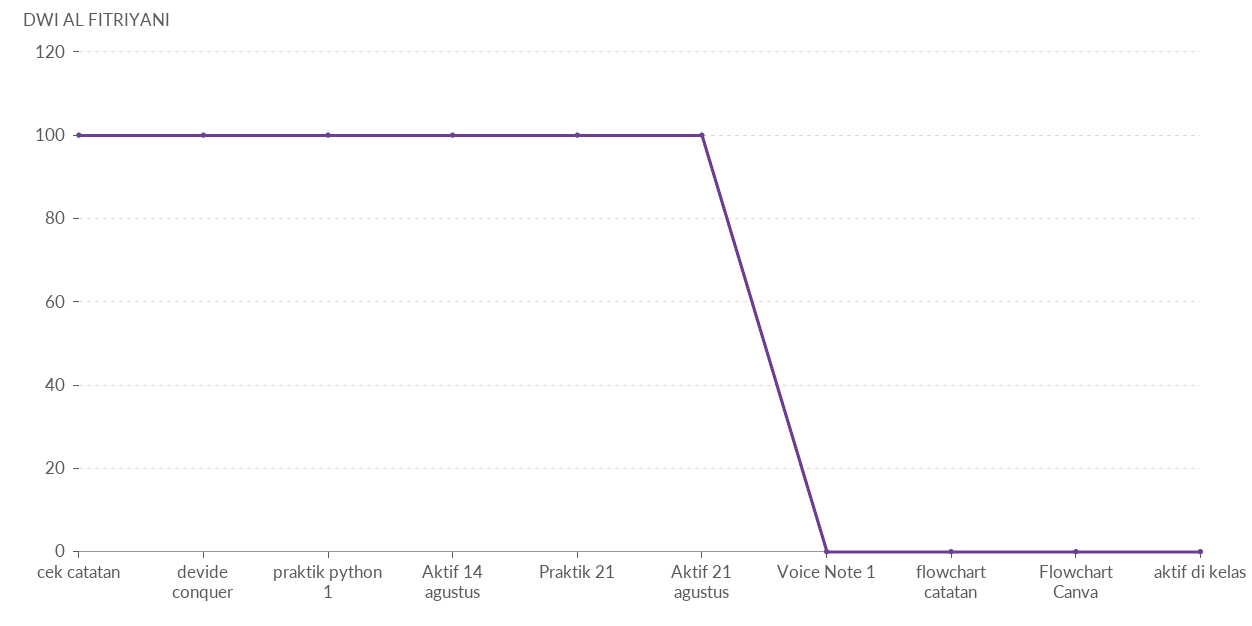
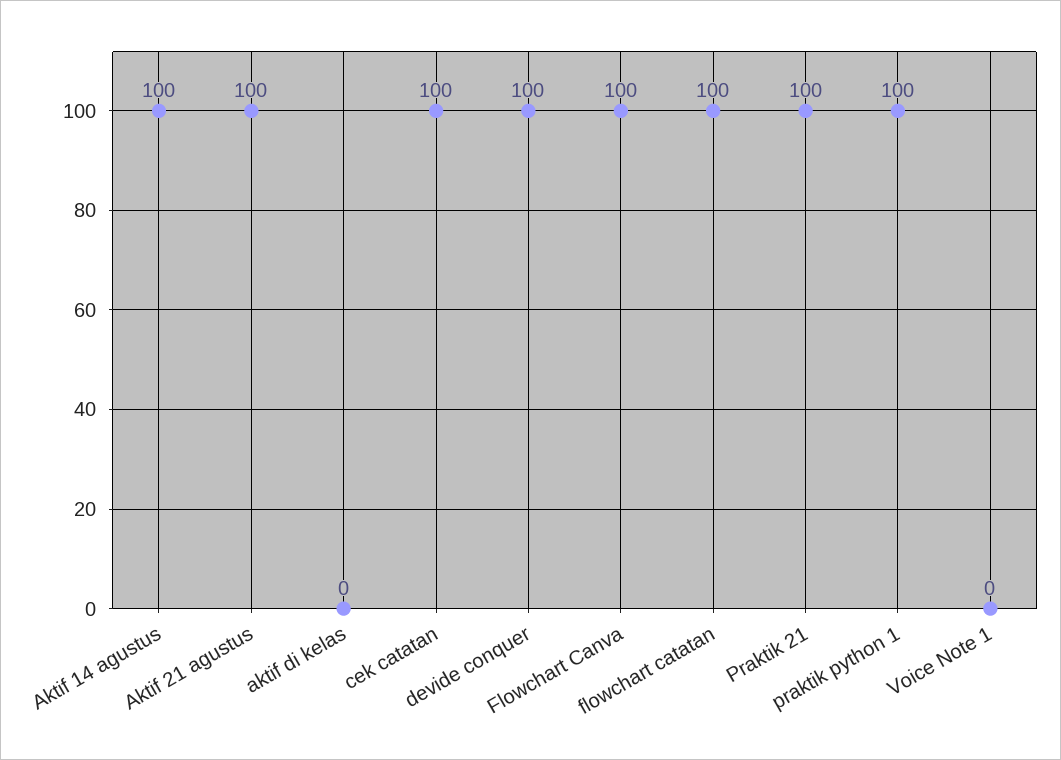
flowchart catatan: 0 -> 100
Flowchart Canva: 0 -> 100

